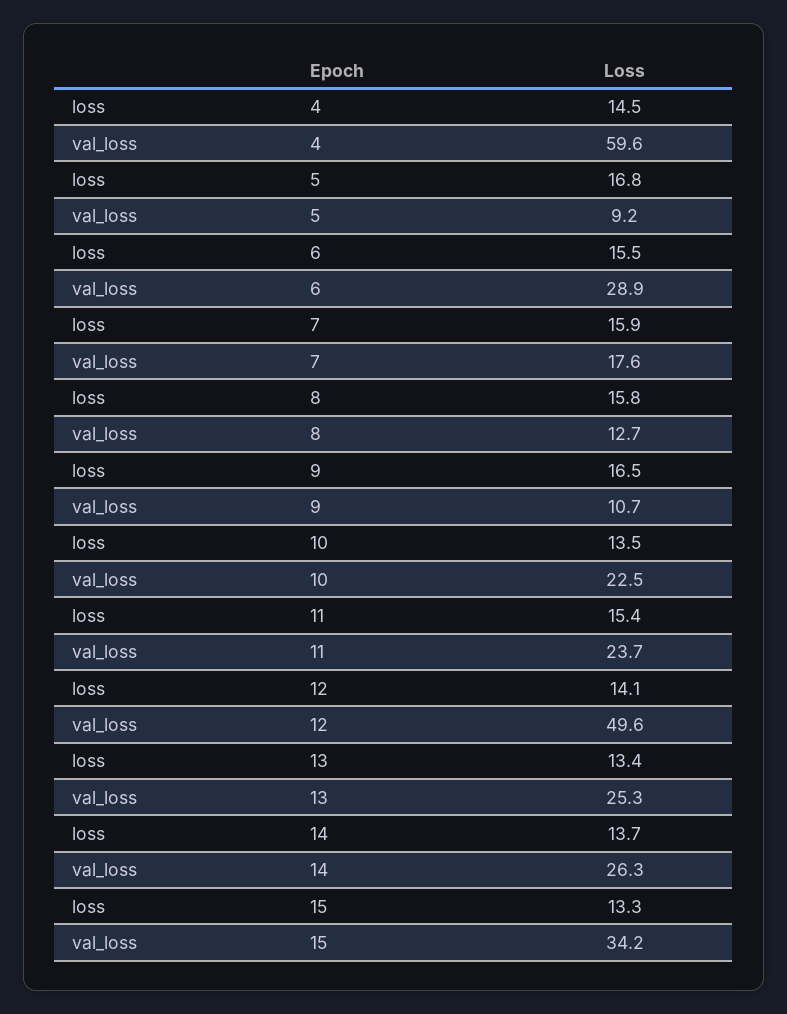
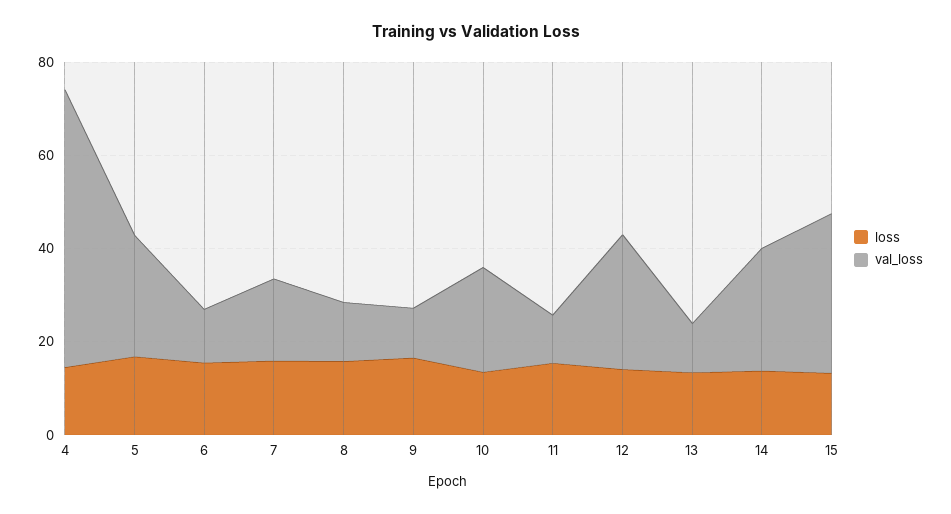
val_loss, 5: 9.2 -> 25
val_loss, 6: 28.9 -> 10
val_loss, 11: 23.7 -> 10
val_loss, 12: 49.6 -> 30
val_loss, 13: 25.3 -> 10

